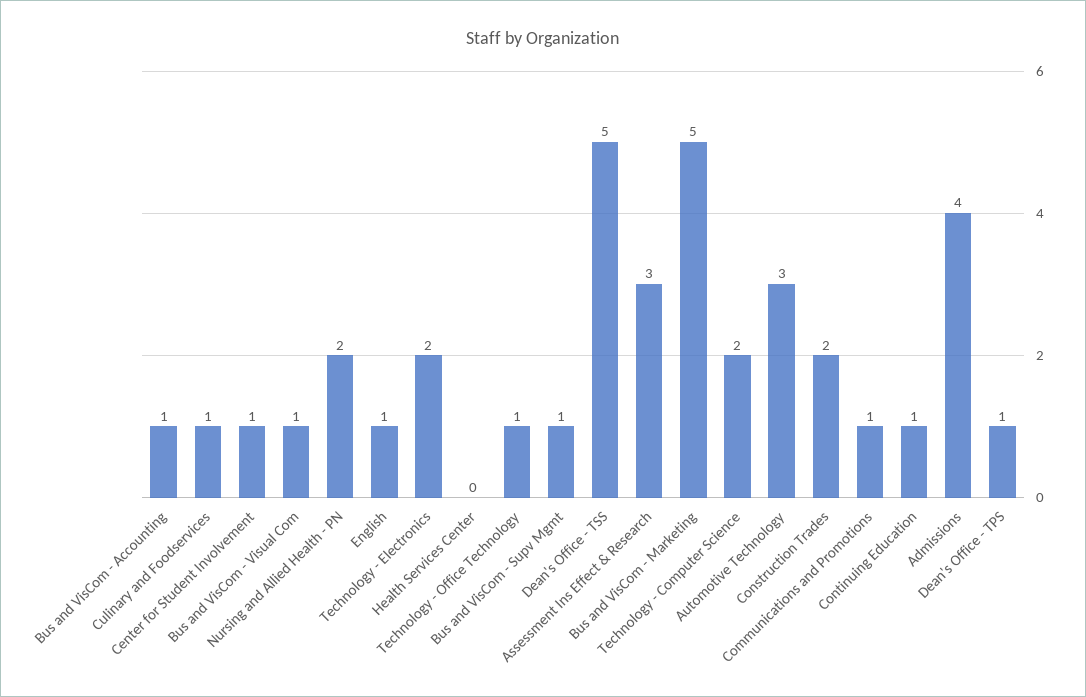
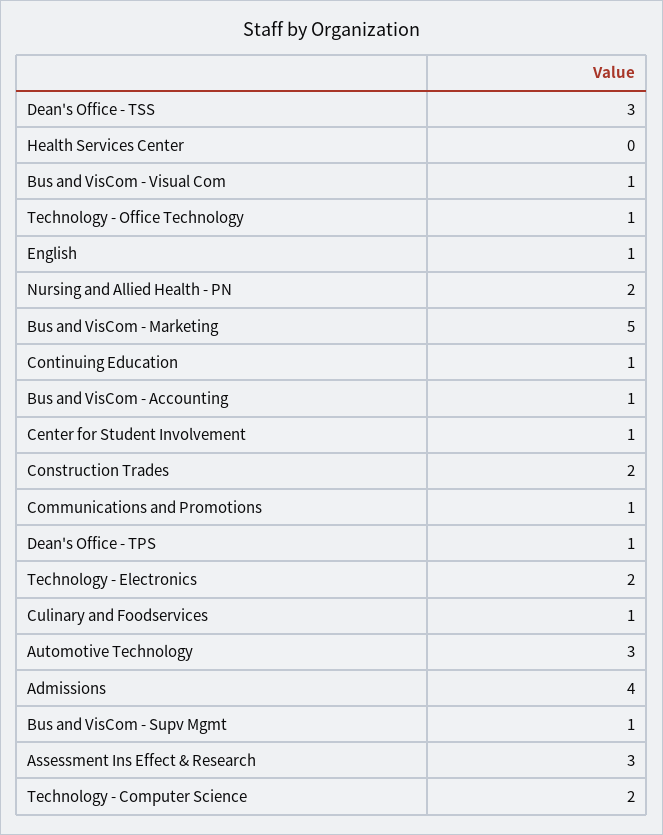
Dean's Office - TSS: 5 -> 3

